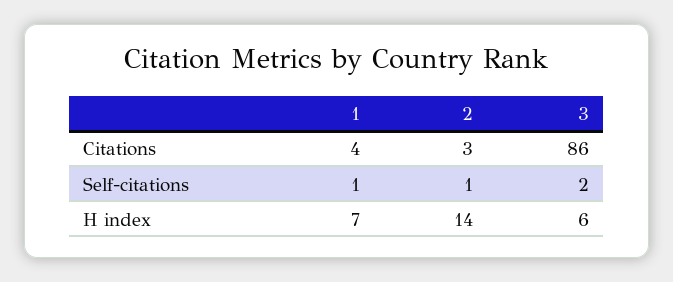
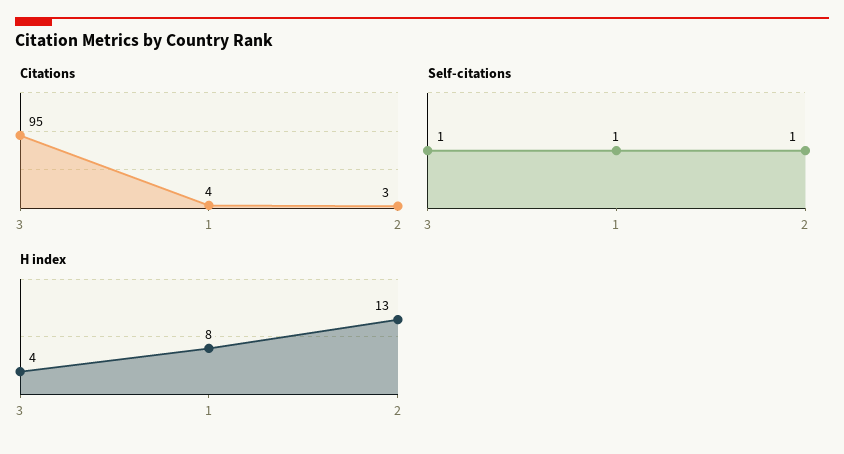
Citations, 3: 86 -> 95
Self-citations, 3: 2 -> 1
H index, 1: 7 -> 8
H index, 2: 14 -> 13
H index, 3: 6 -> 4

